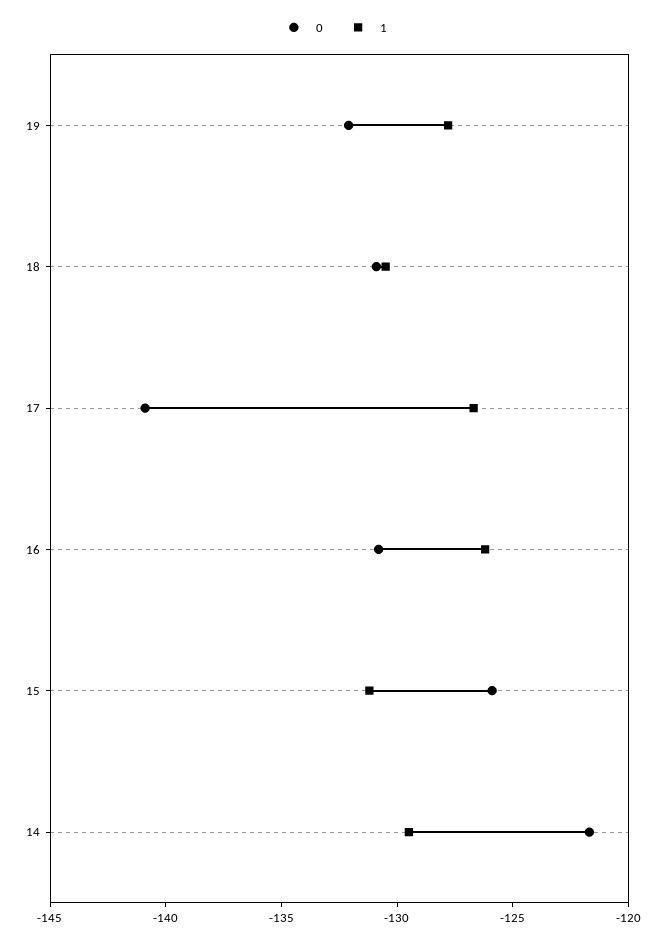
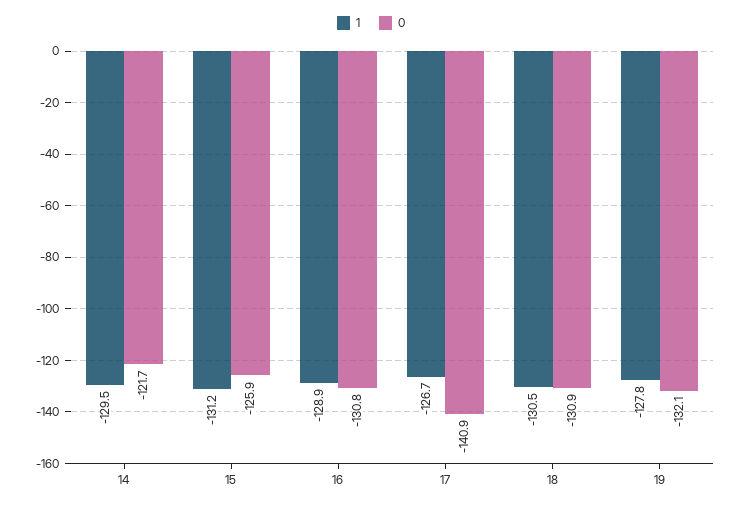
1, 16: -126 -> -128.9

